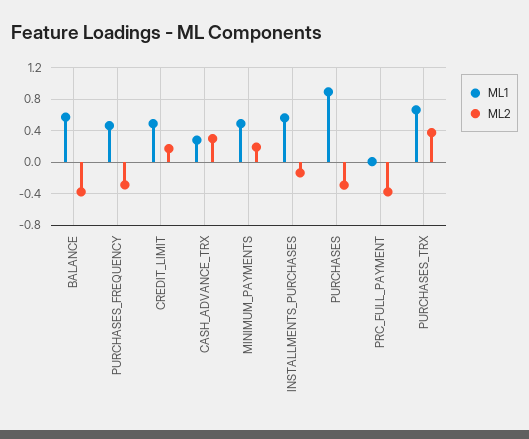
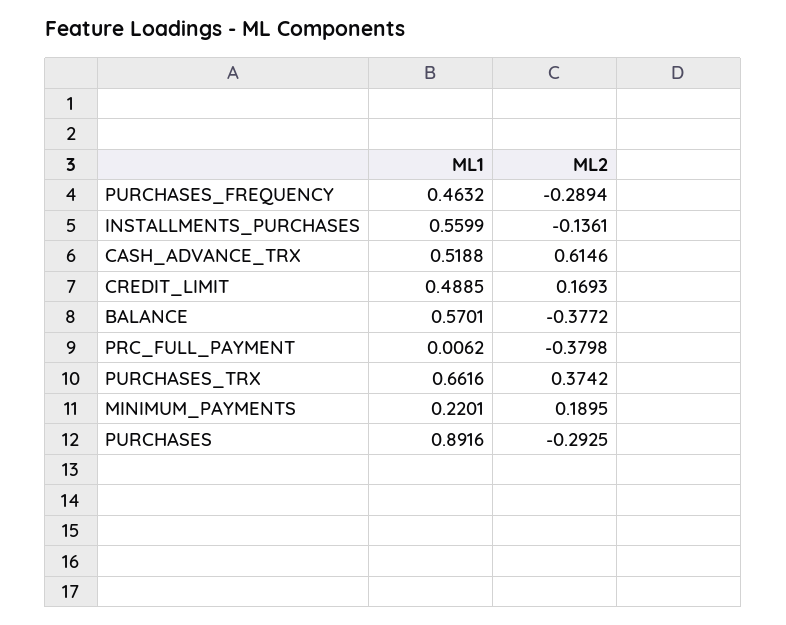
ML1, CASH_ADVANCE_TRX: 0.3 -> 0.5188
ML2, CASH_ADVANCE_TRX: 0.3 -> 0.6146
ML1, MINIMUM_PAYMENTS: 0.5 -> 0.2201

